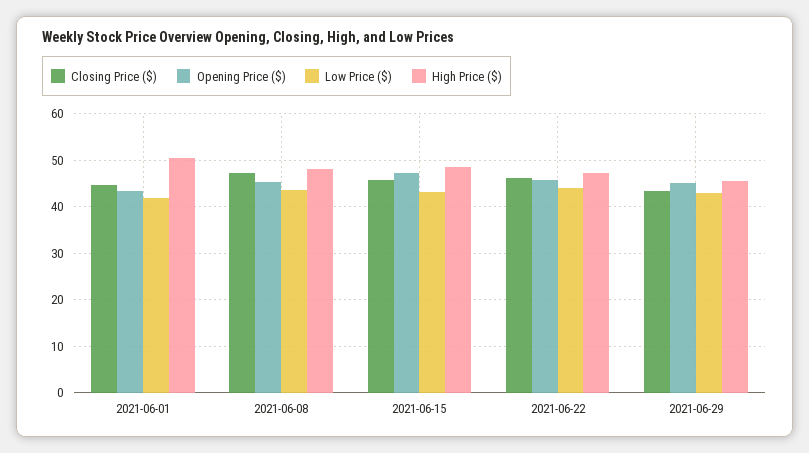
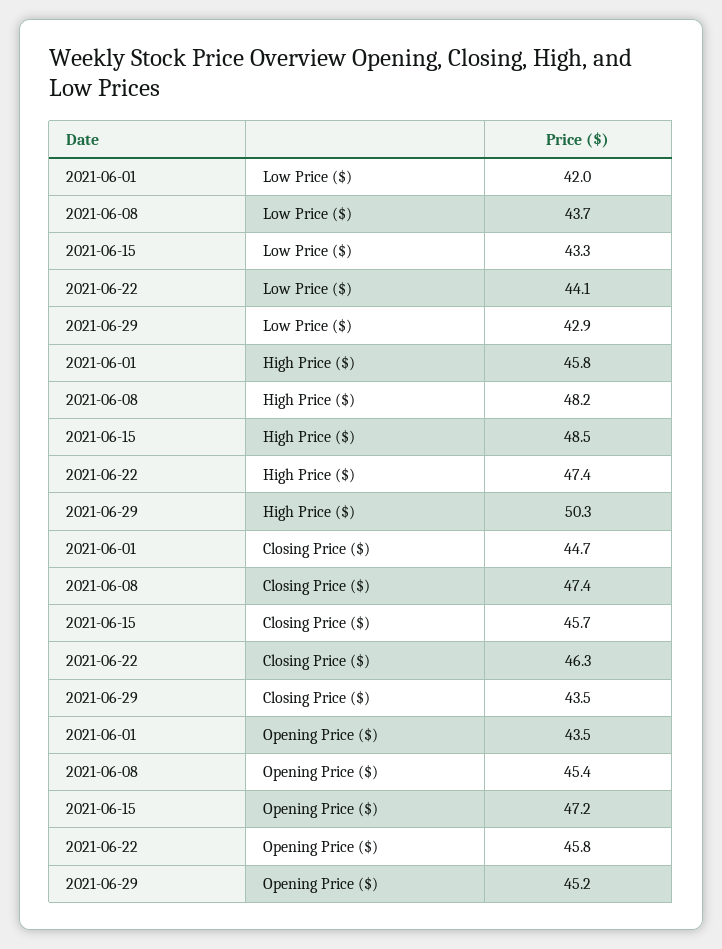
High Price ($), 2021-06-01: 50 -> 45.8
High Price ($), 2021-06-29: 46 -> 50.3

